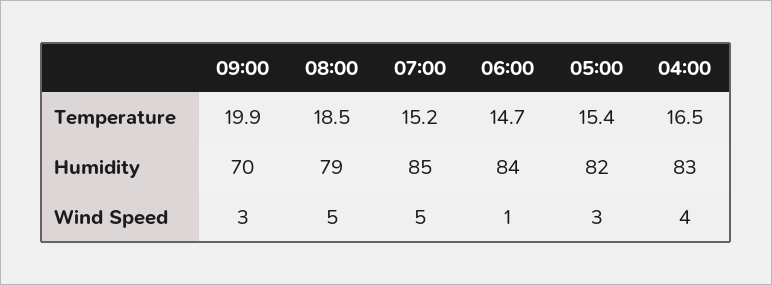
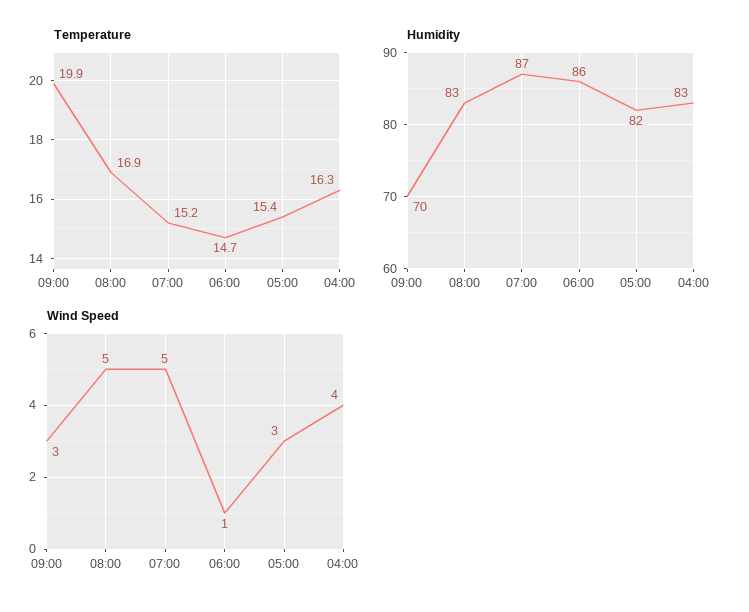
Temperature, 08:00: 18.5 -> 16.9
Temperature, 04:00: 16.5 -> 16.3
Humidity, 08:00: 79 -> 83
Humidity, 07:00: 85 -> 87
Humidity, 06:00: 84 -> 86

